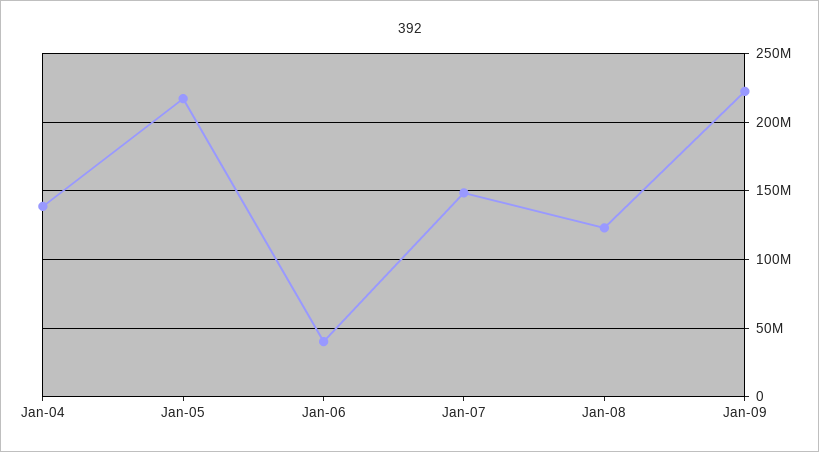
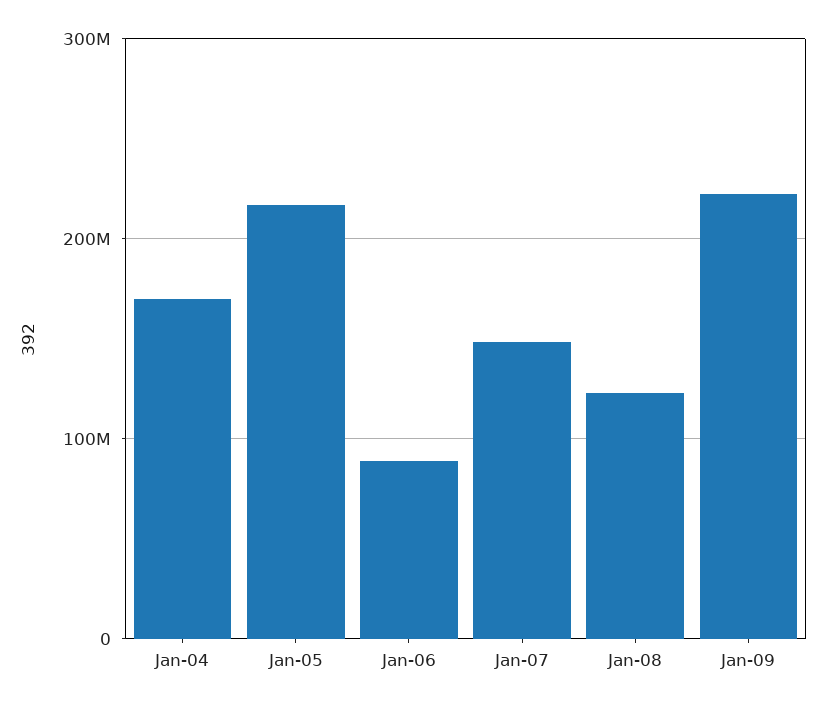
Jan-04: 140000000 -> 170000000
Jan-06: 40000000 -> 90000000

